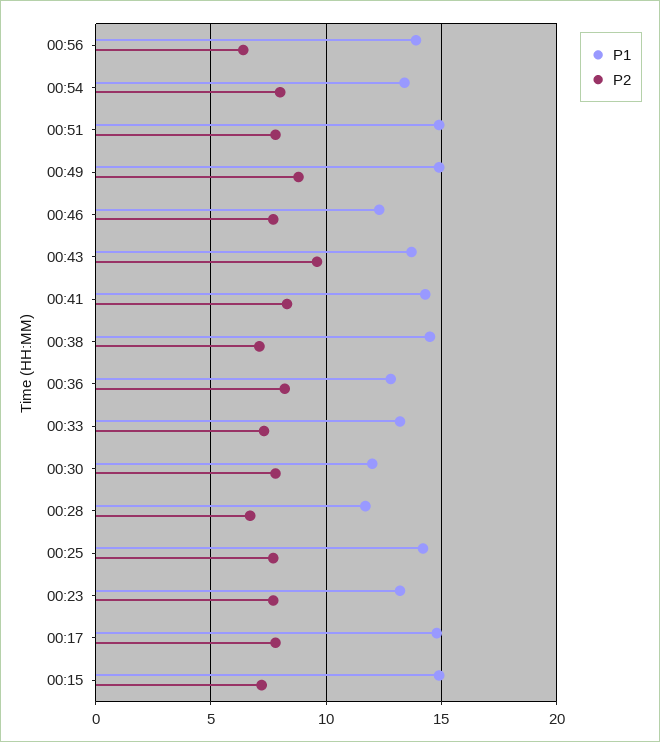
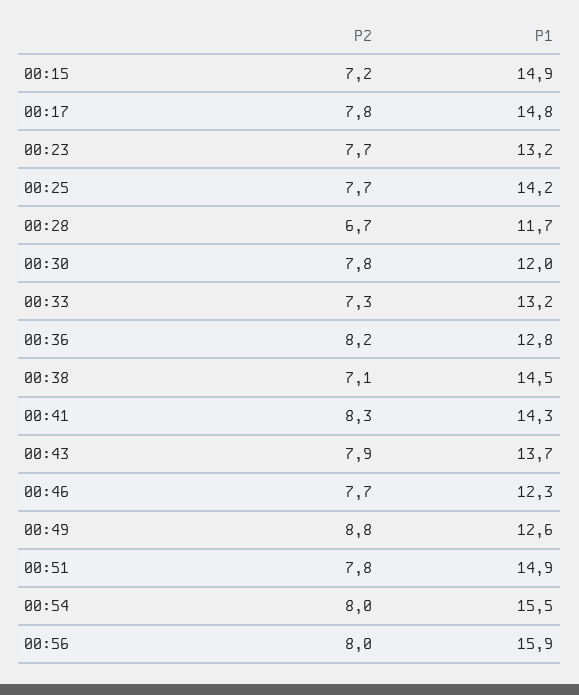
P1, 00:56: 14 -> 15.9
P2, 00:56: 6.5 -> 8
P1, 00:54: 13.5 -> 15.5
P1, 00:49: 15 -> 12.6
P2, 00:43: 9.5 -> 7.9

